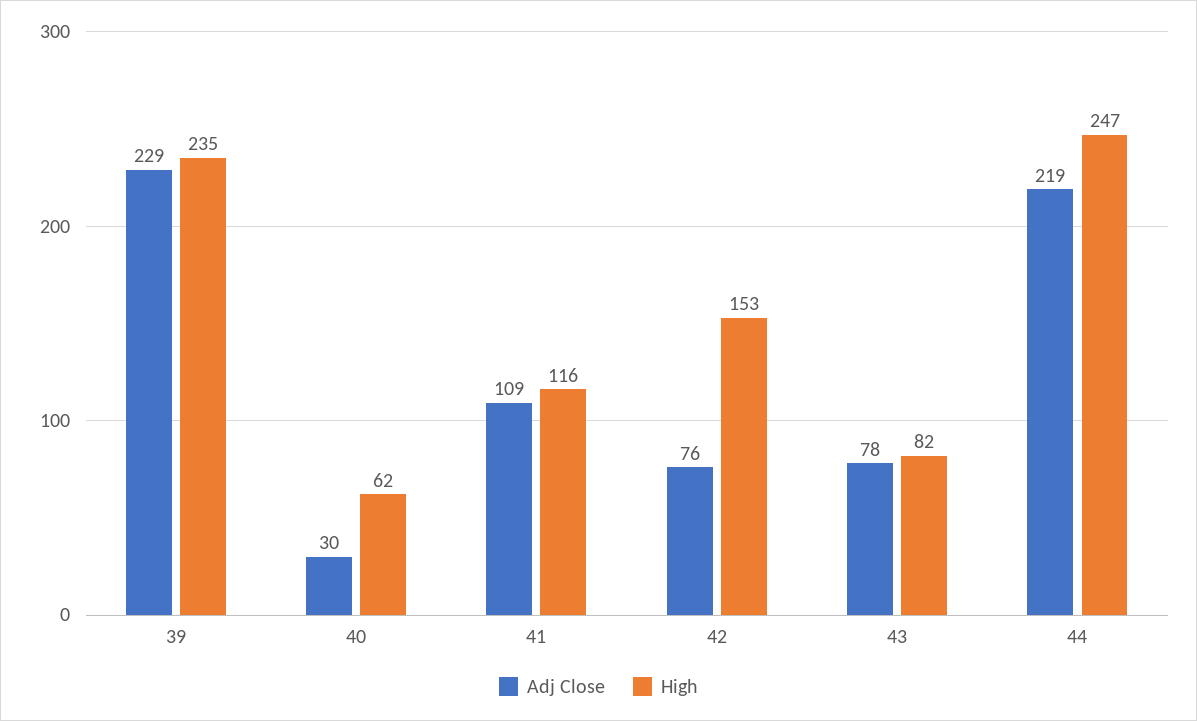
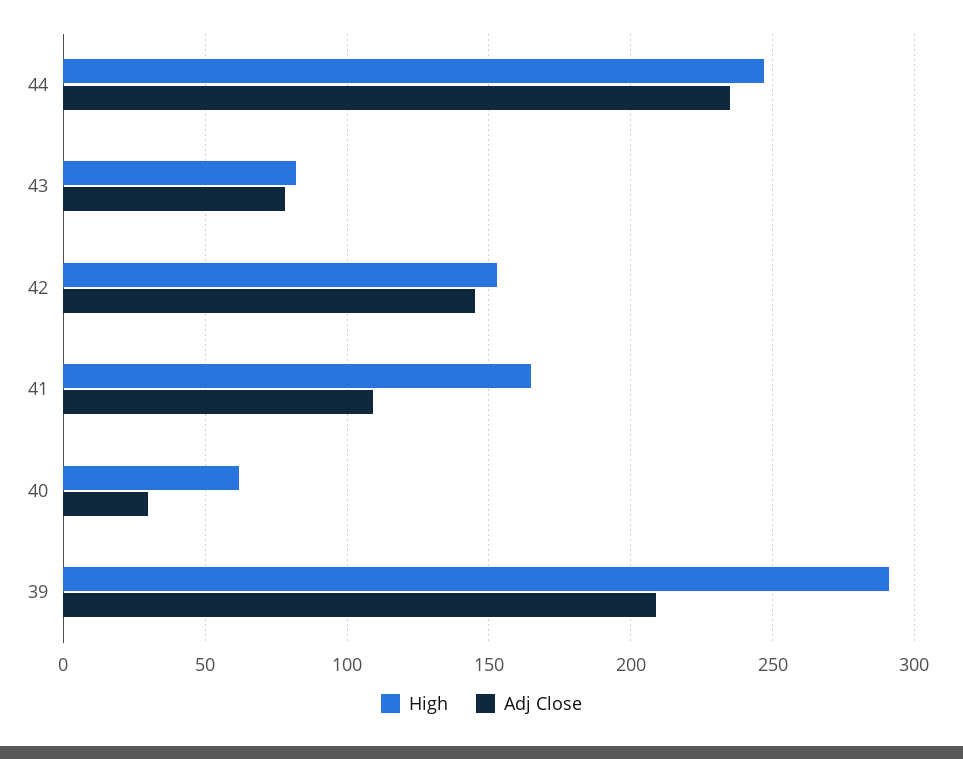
Adj Close, 39: 229 -> 210
High, 39: 235 -> 290
High, 41: 116 -> 165
Adj Close, 42: 76 -> 145
Adj Close, 44: 219 -> 235

